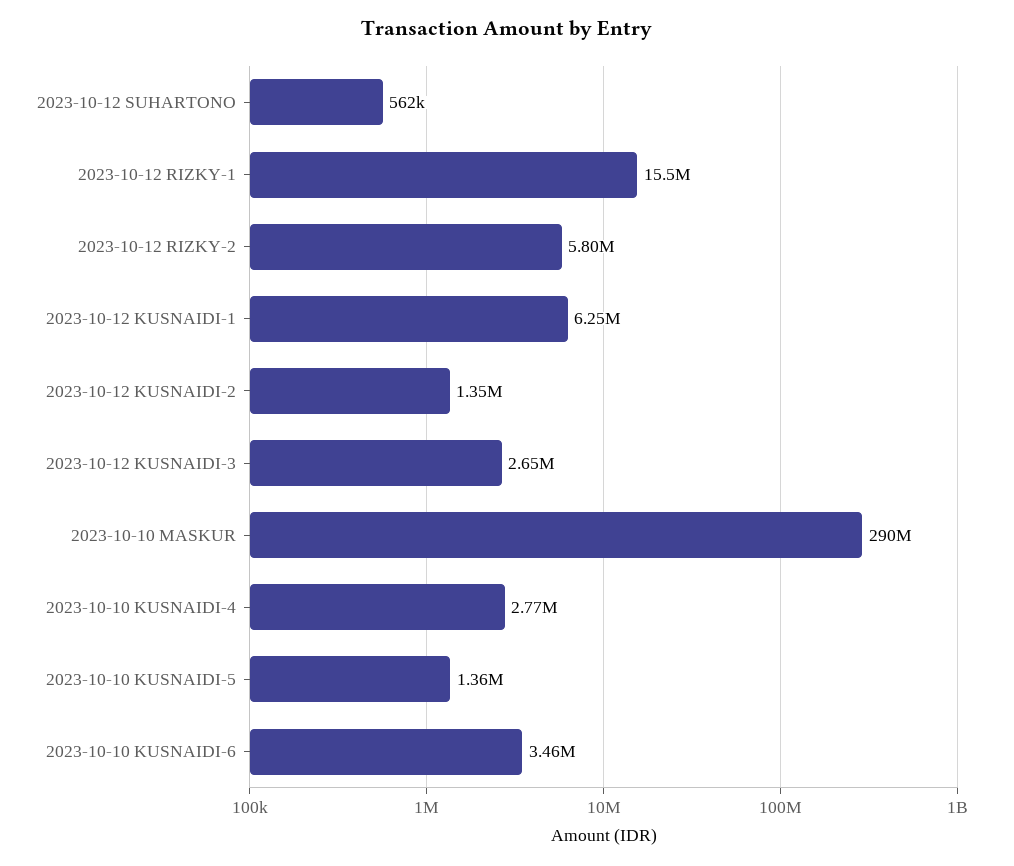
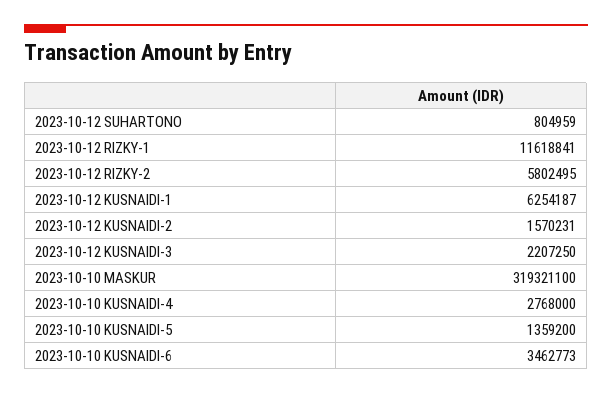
2023-10-12 SUHARTONO: 562000 -> 804959
2023-10-12 RIZKY-1: 15500000 -> 11618841
2023-10-12 KUSNAIDI-2: 1350000 -> 1570231
2023-10-12 KUSNAIDI-3: 2650000 -> 2207250
2023-10-10 MASKUR: 290000000 -> 319321100

